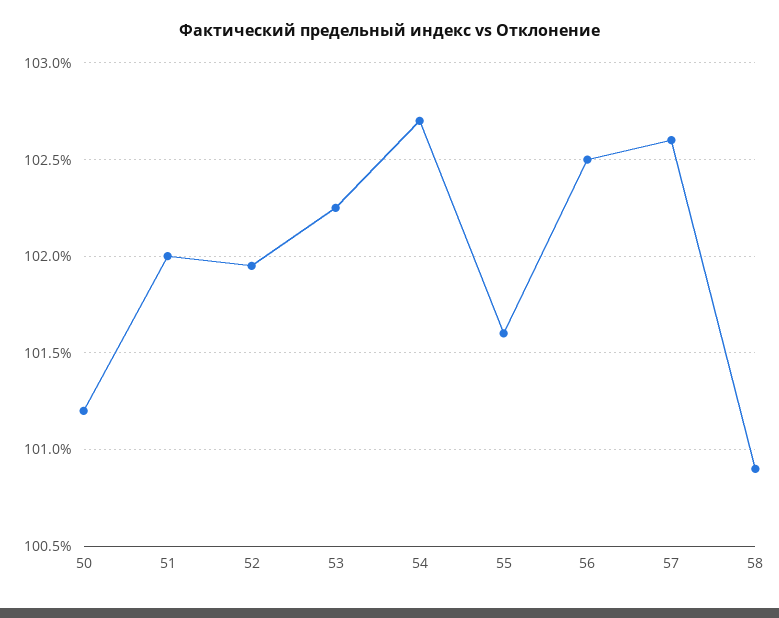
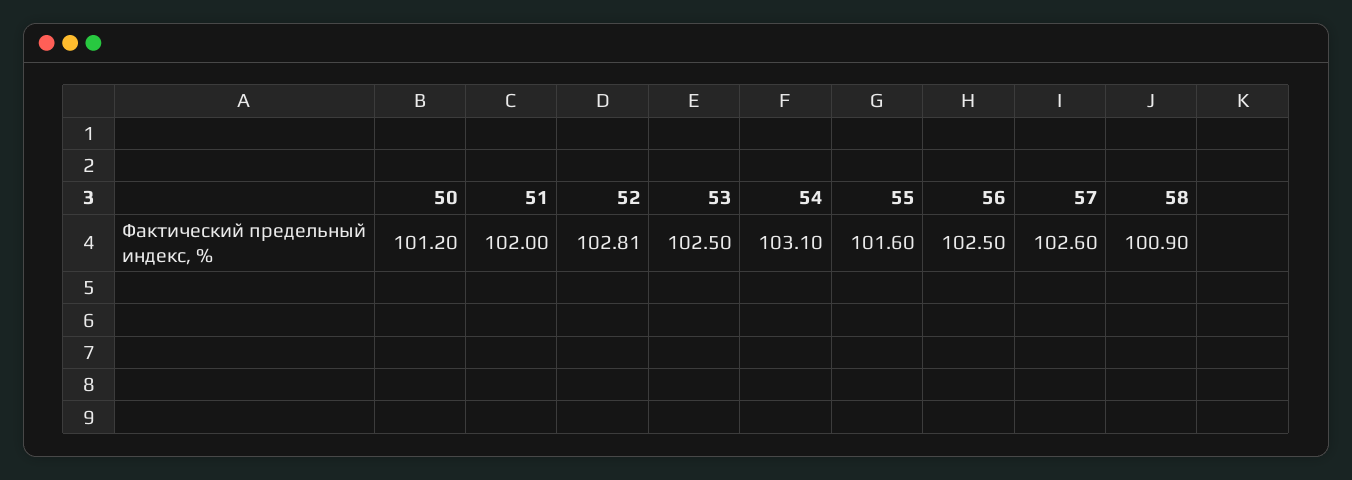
52: 101.95 -> 102.81
53: 102.25 -> 102.5
54: 102.7 -> 103.1

